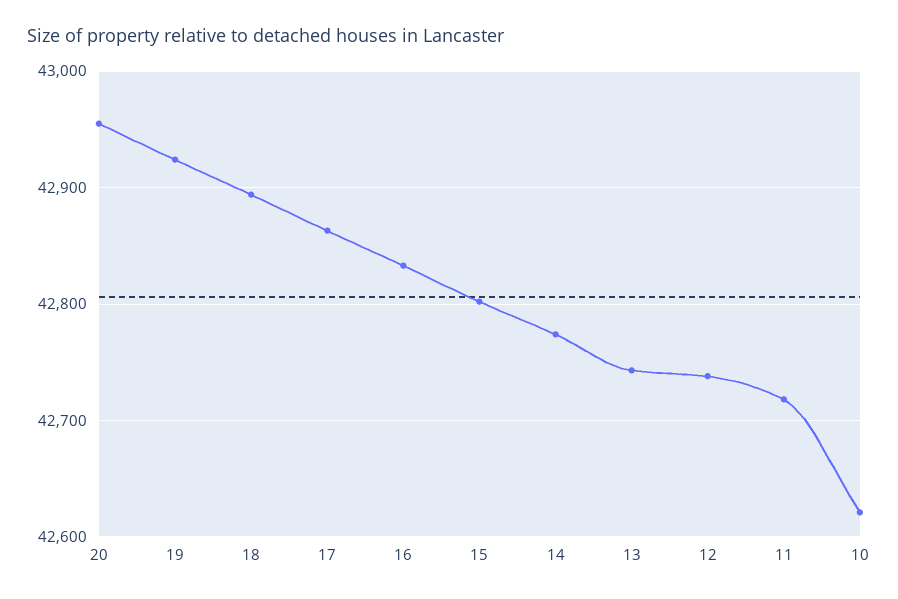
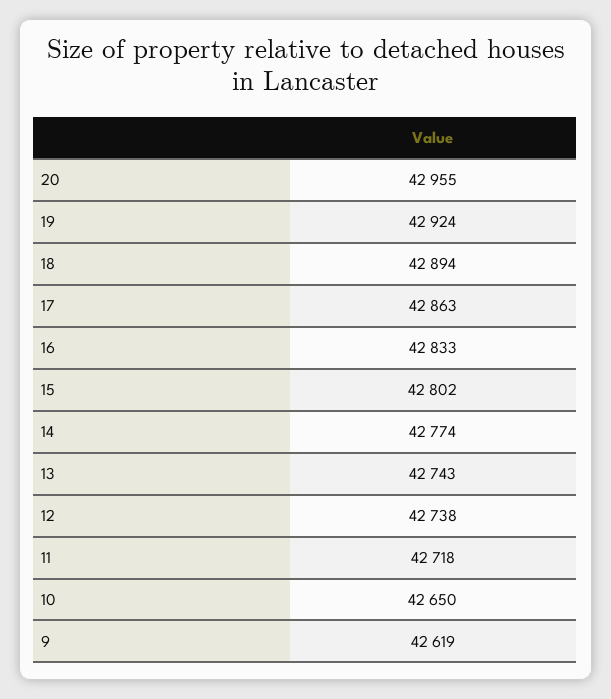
10: 42620 -> 42650
9: none -> 42619

